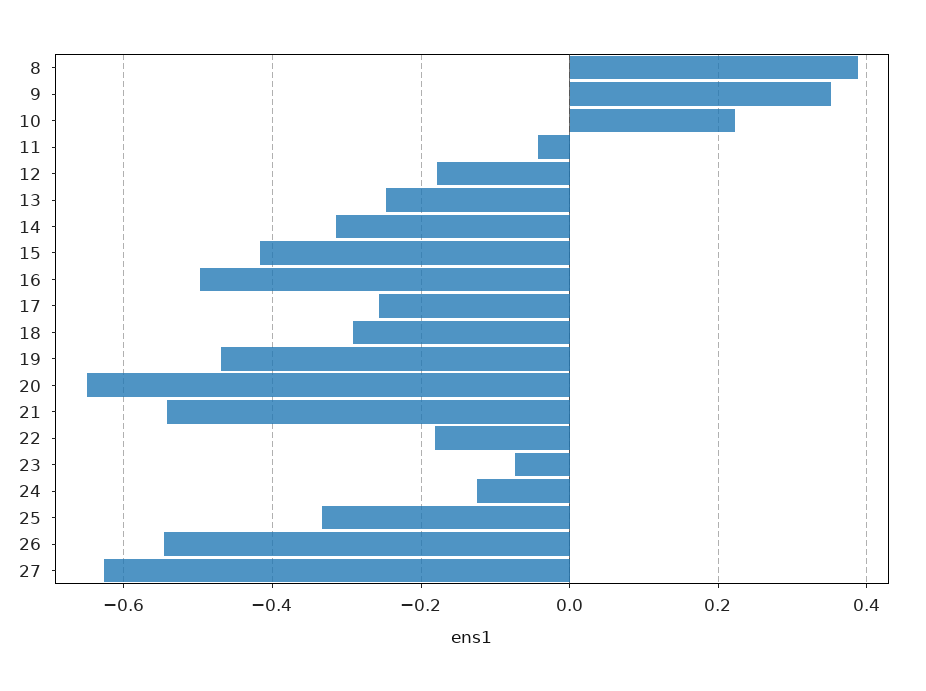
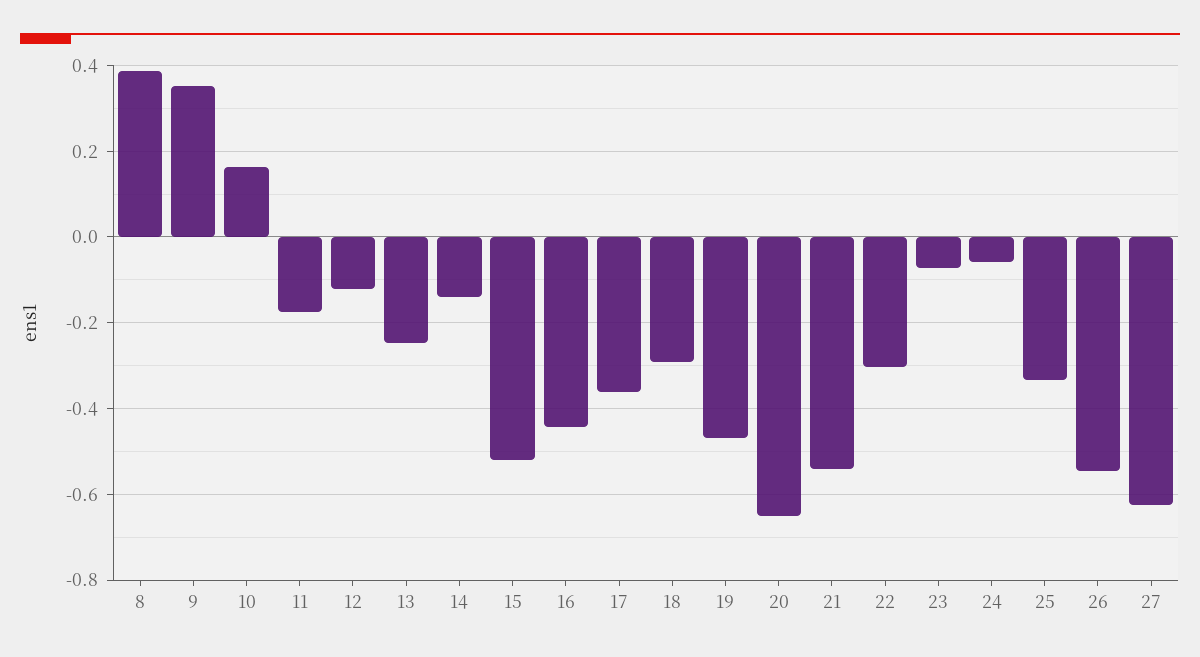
10: 0.22 -> 0.16
11: -0.04 -> -0.18
12: -0.18 -> -0.12
14: -0.32 -> -0.14
15: -0.42 -> -0.52
16: -0.5 -> -0.44
17: -0.26 -> -0.36
22: -0.18 -> -0.3
24: -0.12 -> -0.06

